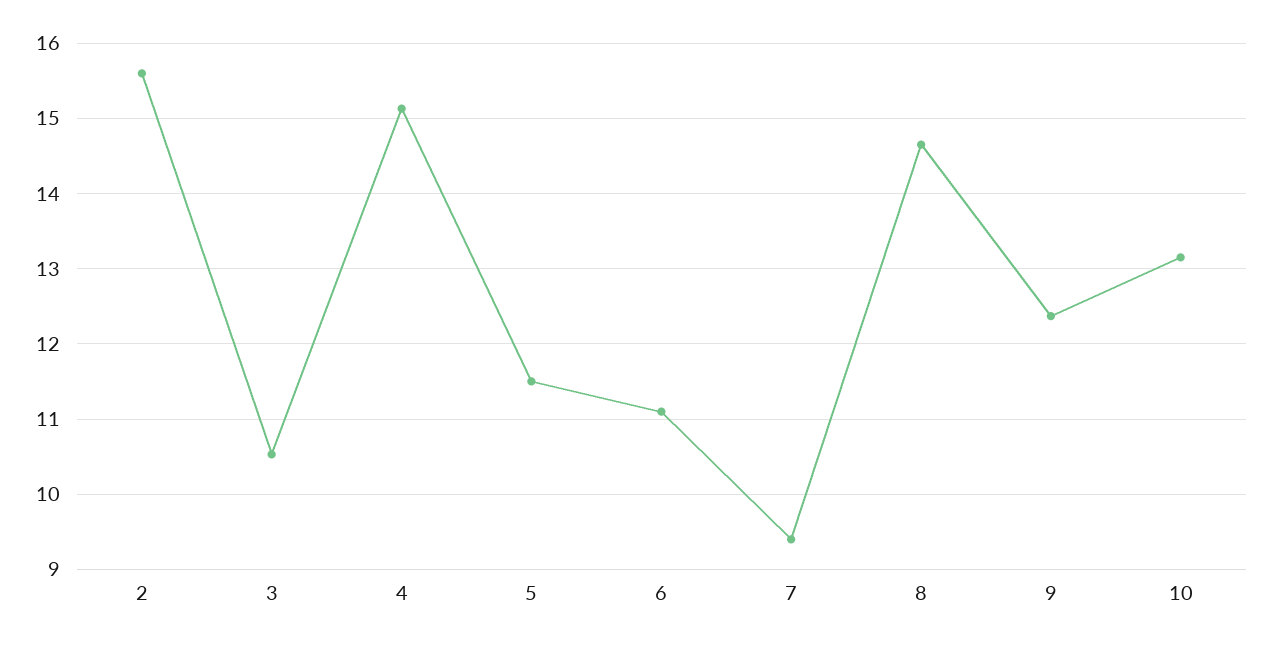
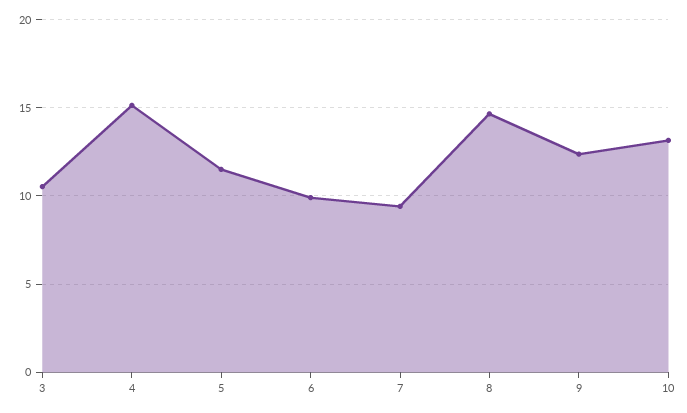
2: 15.6 -> none
6: 11.1 -> 10

